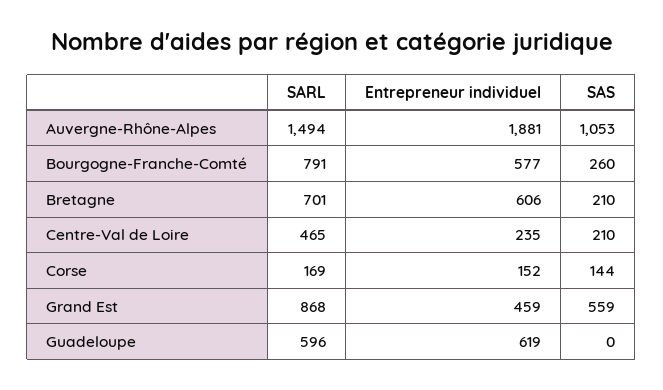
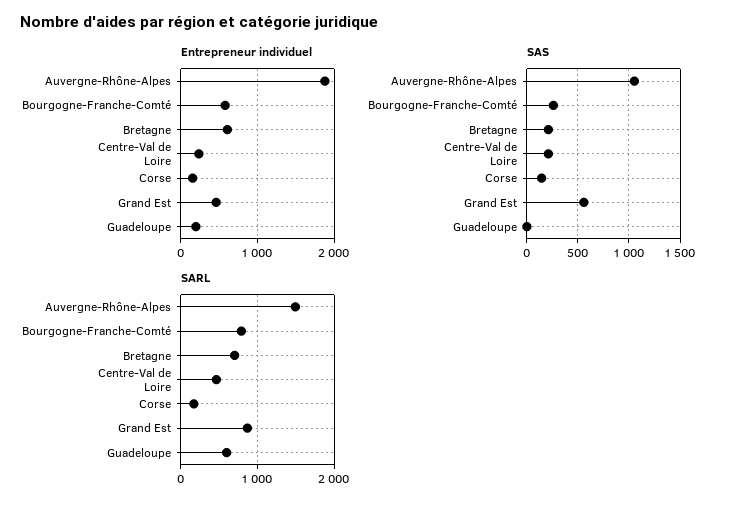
Entrepreneur individuel, Guadeloupe: 619 -> 200

